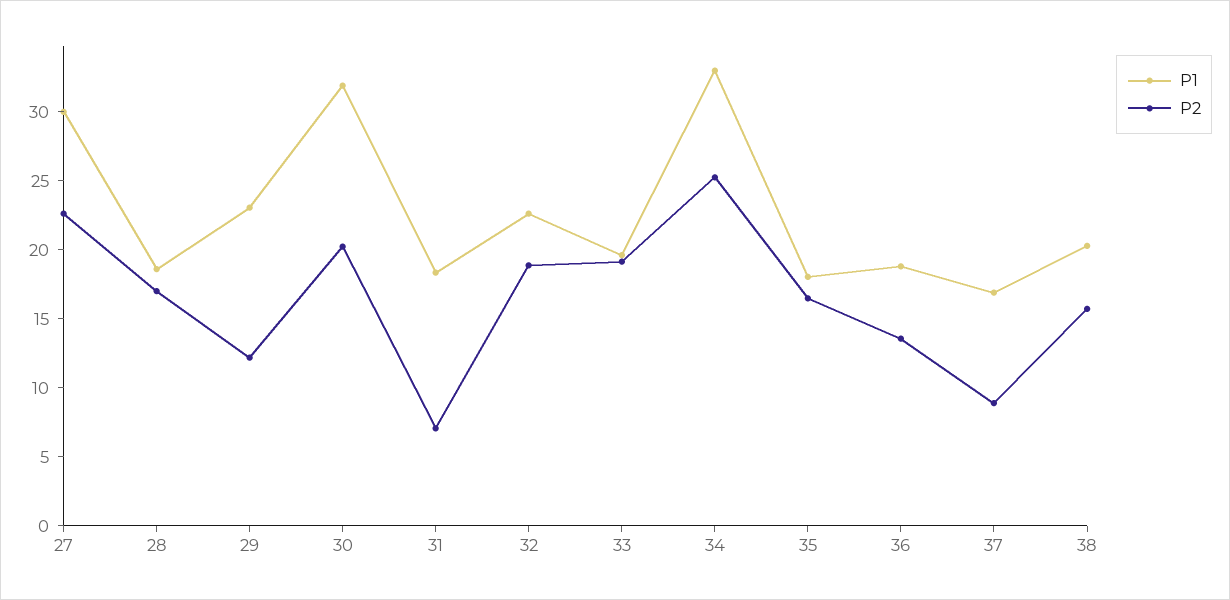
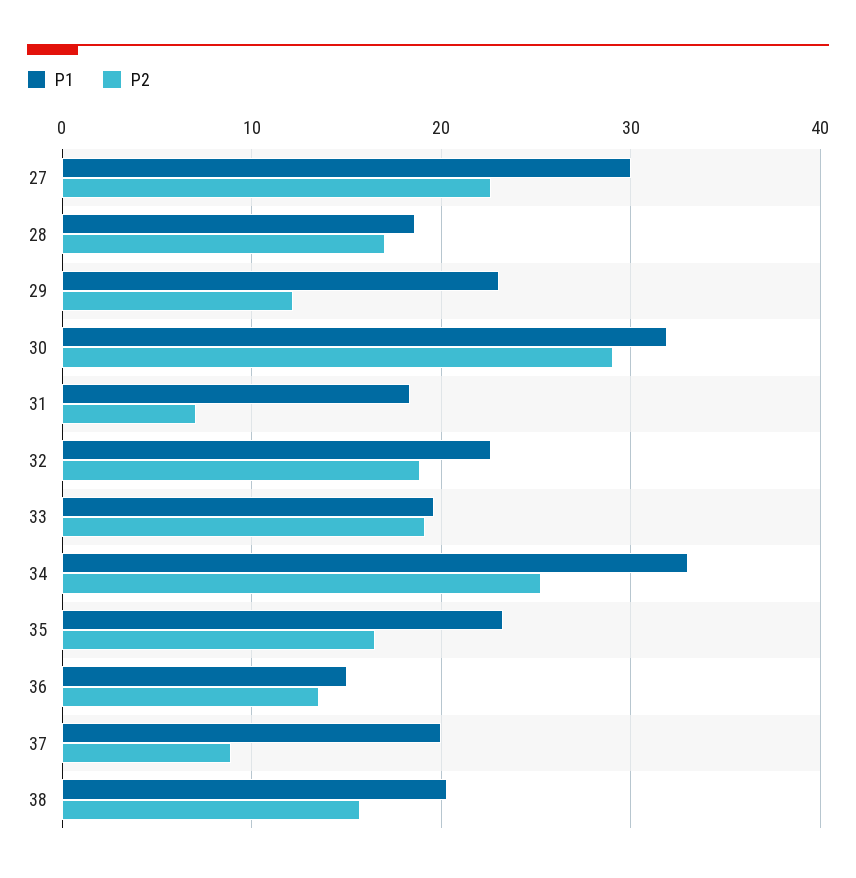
P2, 30: 20 -> 29
P1, 35: 18 -> 23
P1, 36: 19 -> 15
P1, 37: 17 -> 20

